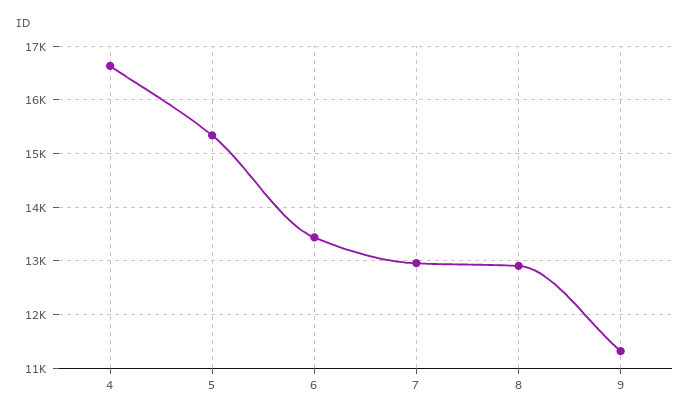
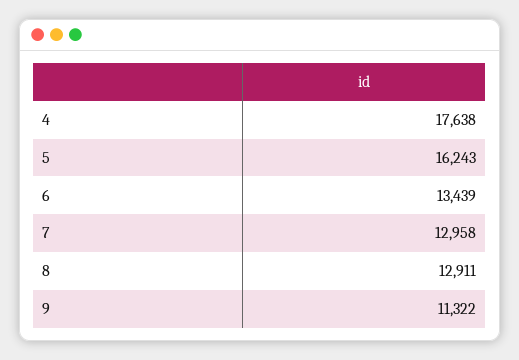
4: 16600 -> 17638
5: 15400 -> 16243

